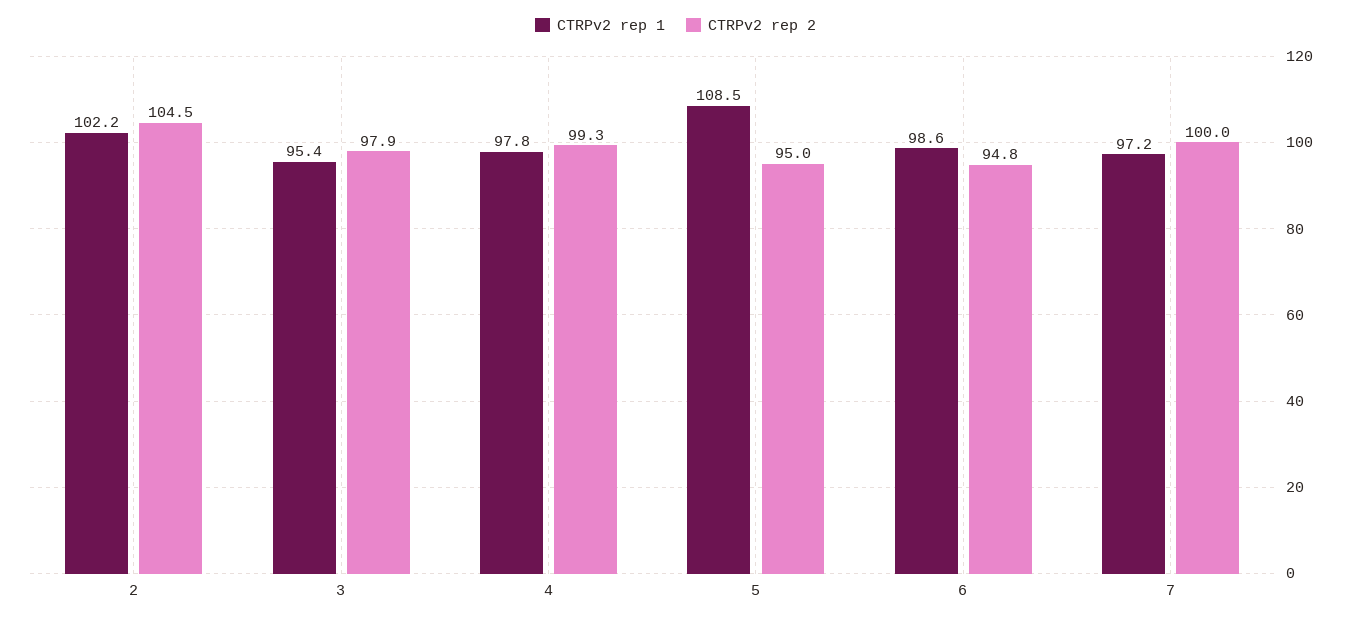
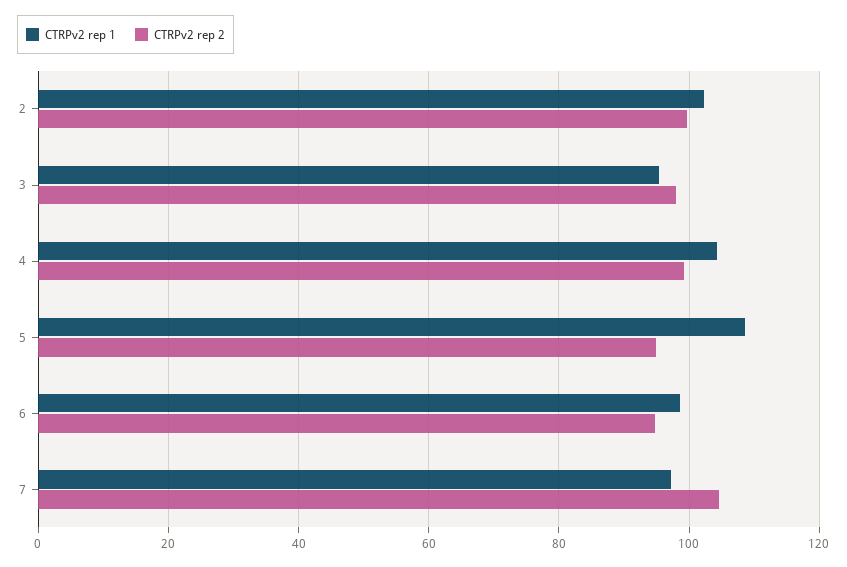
CTRPv2 rep 2, 2: 104.5 -> 100
CTRPv2 rep 1, 4: 97.8 -> 104
CTRPv2 rep 2, 7: 100 -> 104

